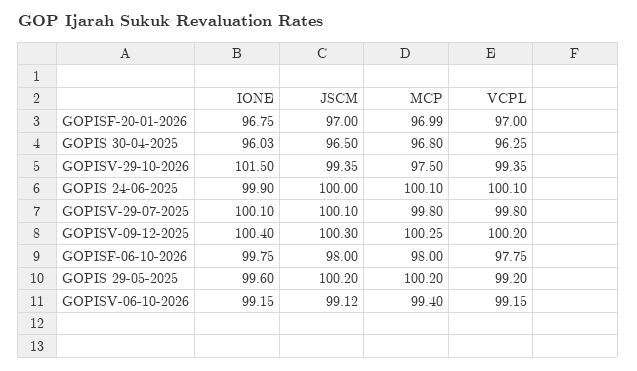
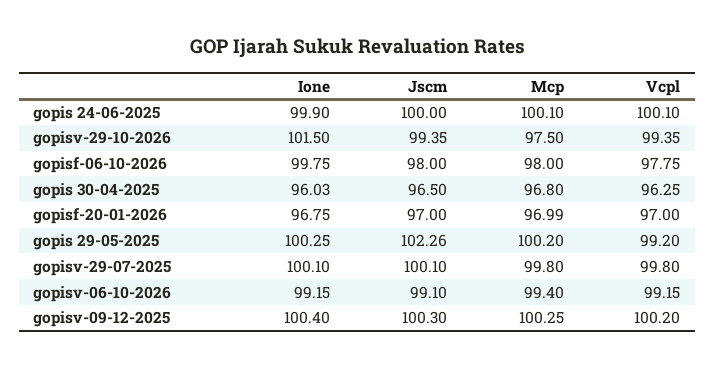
IONE, GOPIS 29-05-2025: 99.6 -> 100.25
JSCM, GOPIS 29-05-2025: 100.2 -> 102.26
JSCM, GOPISV-06-10-2026: 99.12 -> 99.1

